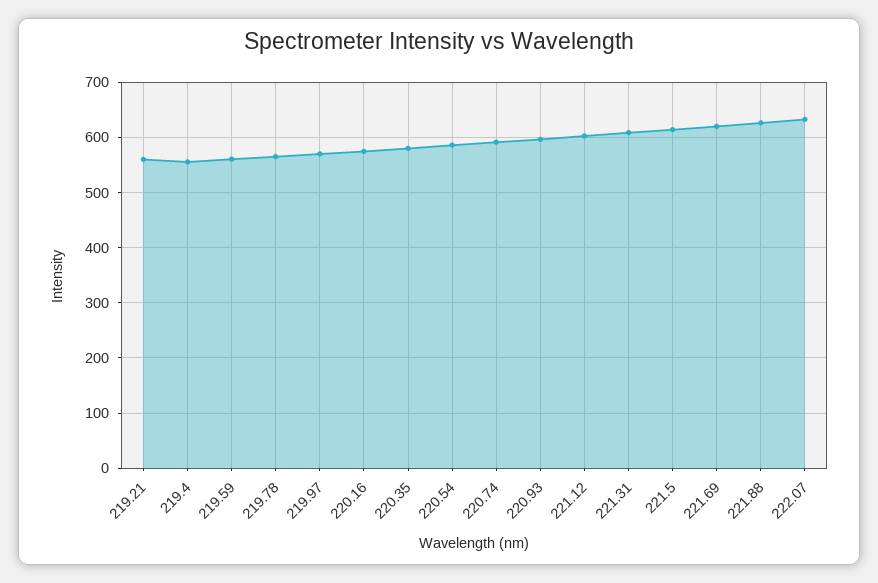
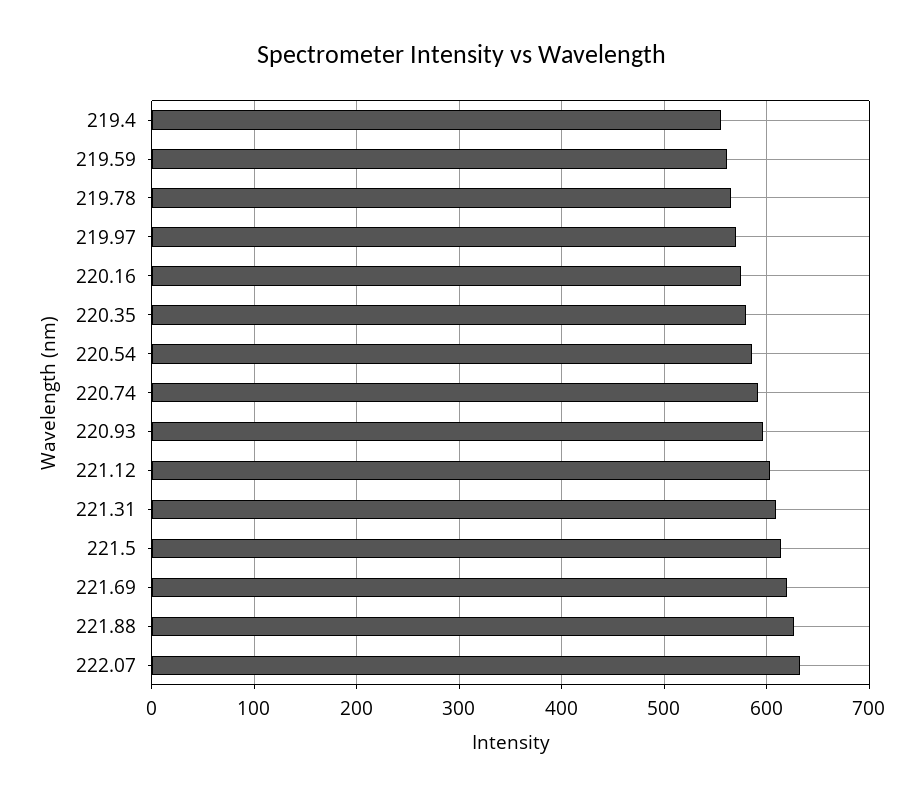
219.21: 560 -> none

